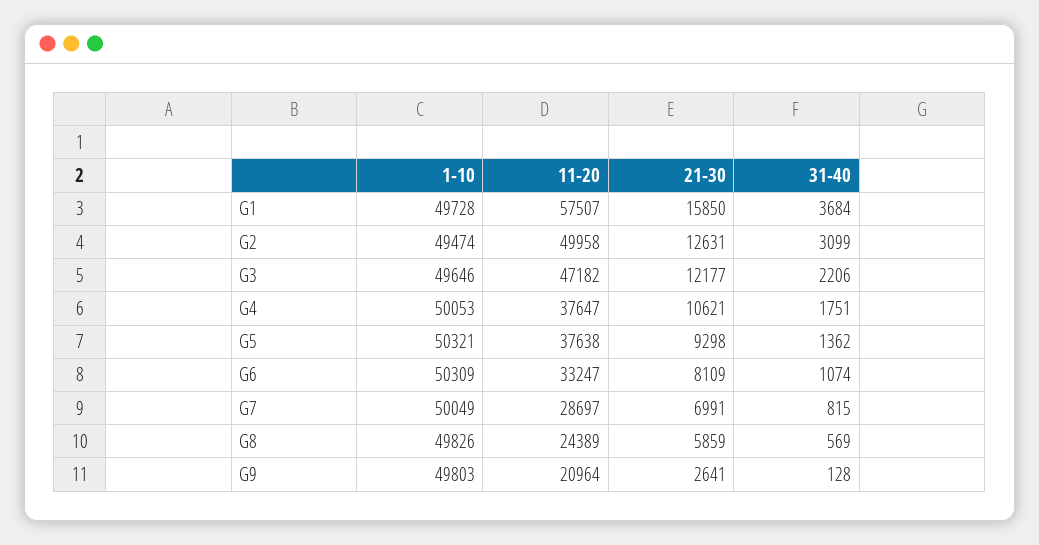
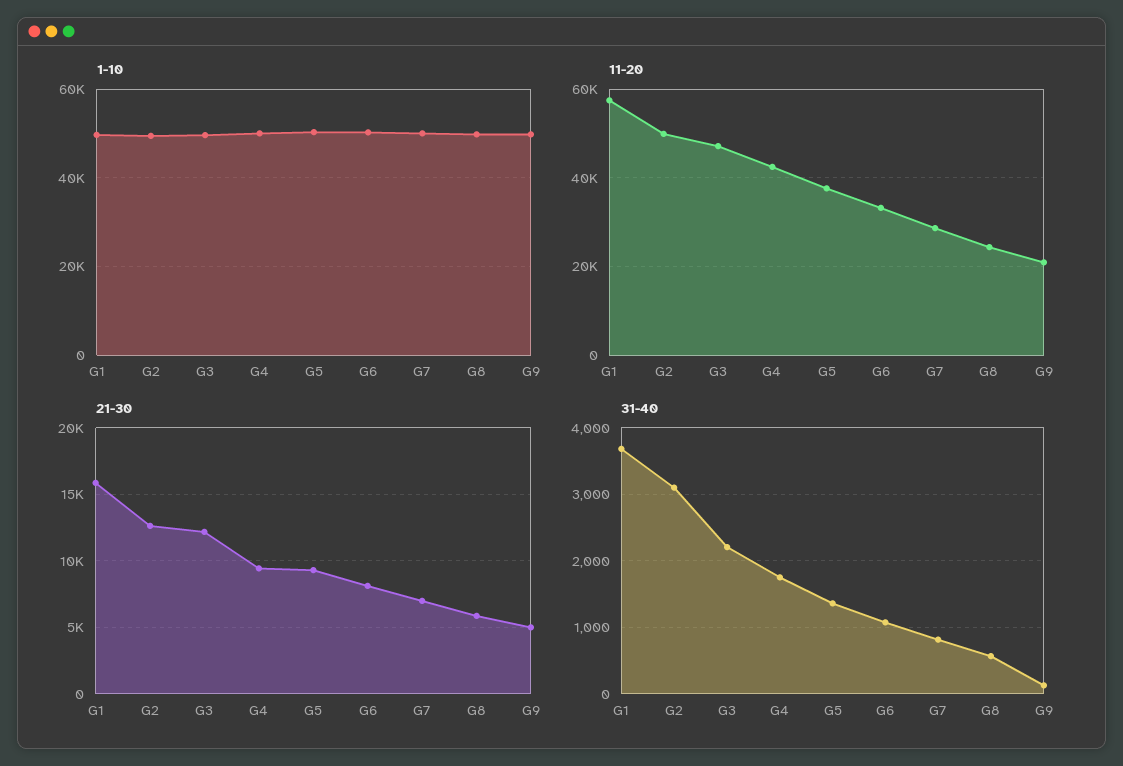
11-20, G4: 37647 -> 42000
21-30, G4: 10621 -> 9500
21-30, G9: 2641 -> 5000

